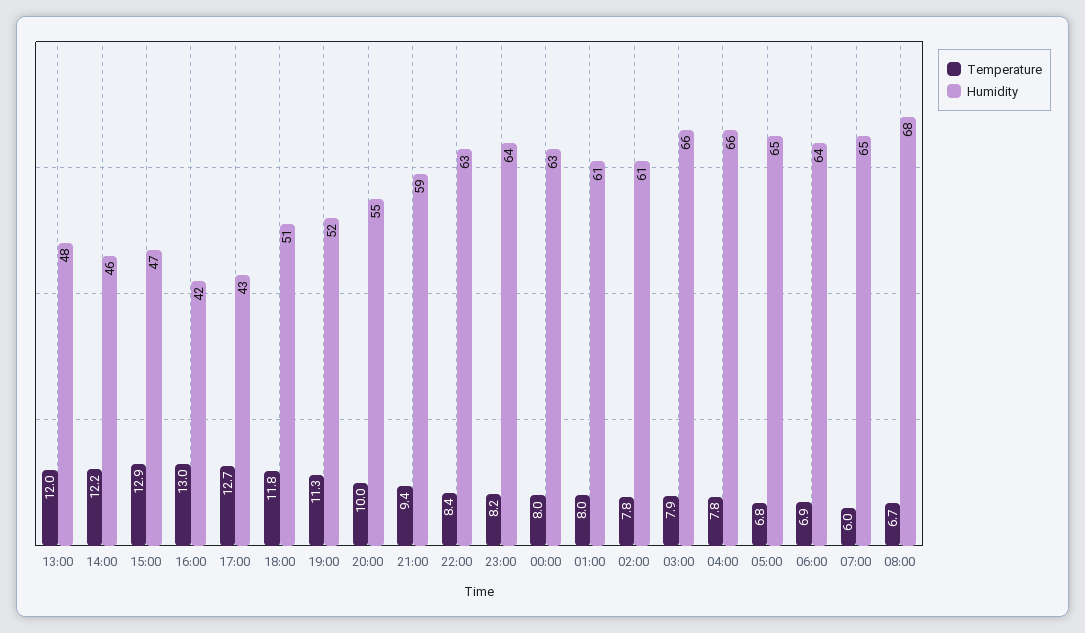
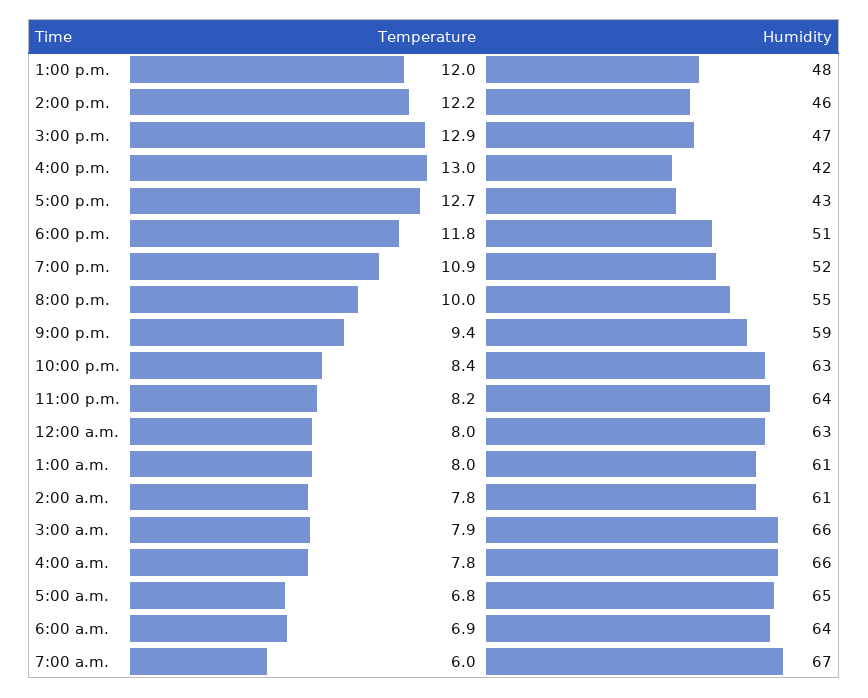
Temperature, 19:00: 11.3 -> 10.9
Humidity, 07:00: 65 -> 67
Temperature, 08:00: 6.7 -> none
Humidity, 08:00: 68 -> none

